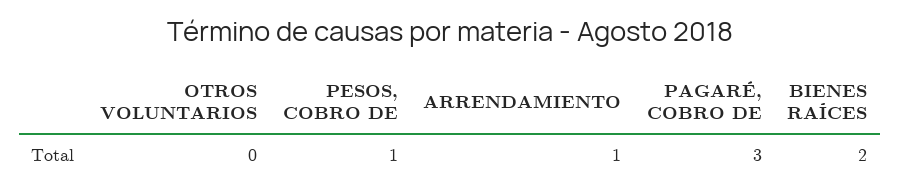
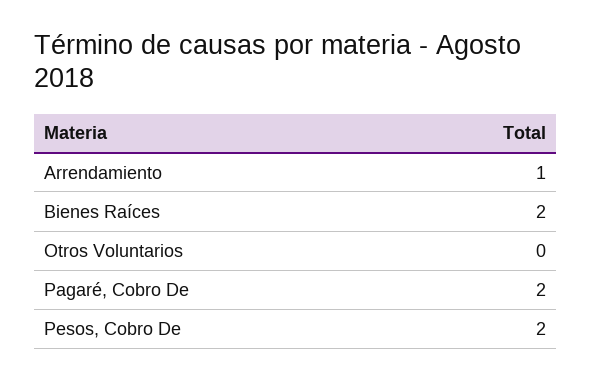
PESOS, COBRO DE: 1 -> 2
PAGARÉ, COBRO DE: 3 -> 2

